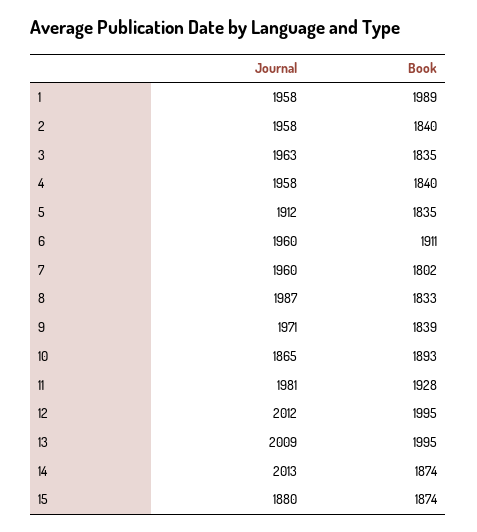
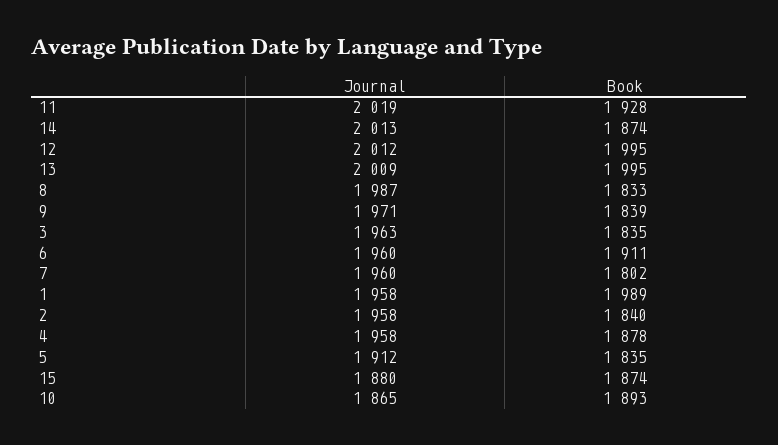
Book, 4: 1840 -> 1878
Journal, 11: 1981 -> 2019

